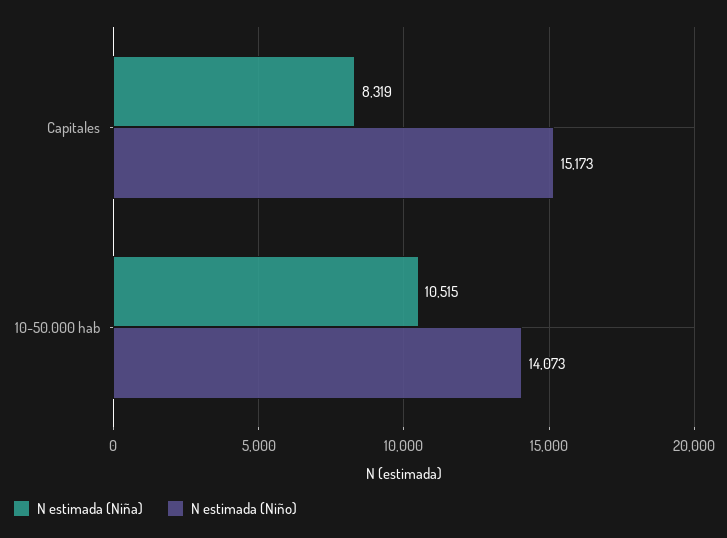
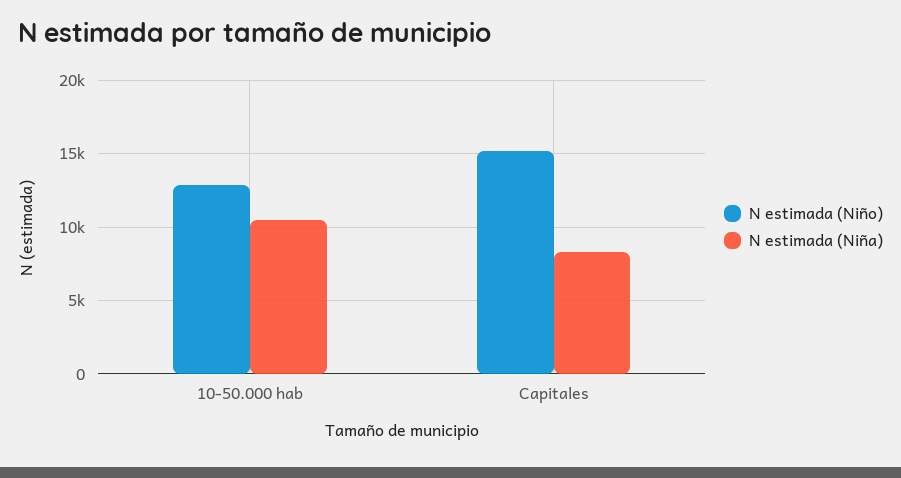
N estimada (Niño), 10-50.000 hab: 14073 -> 13000

